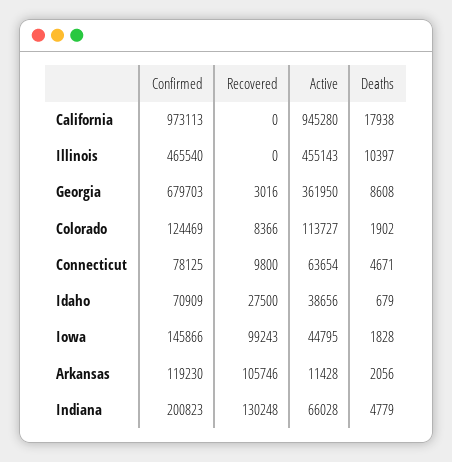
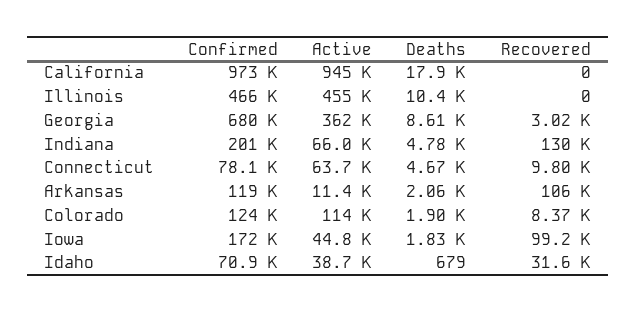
Recovered, Idaho: 27500 -> 31600
Confirmed, Iowa: 145866 -> 172000

